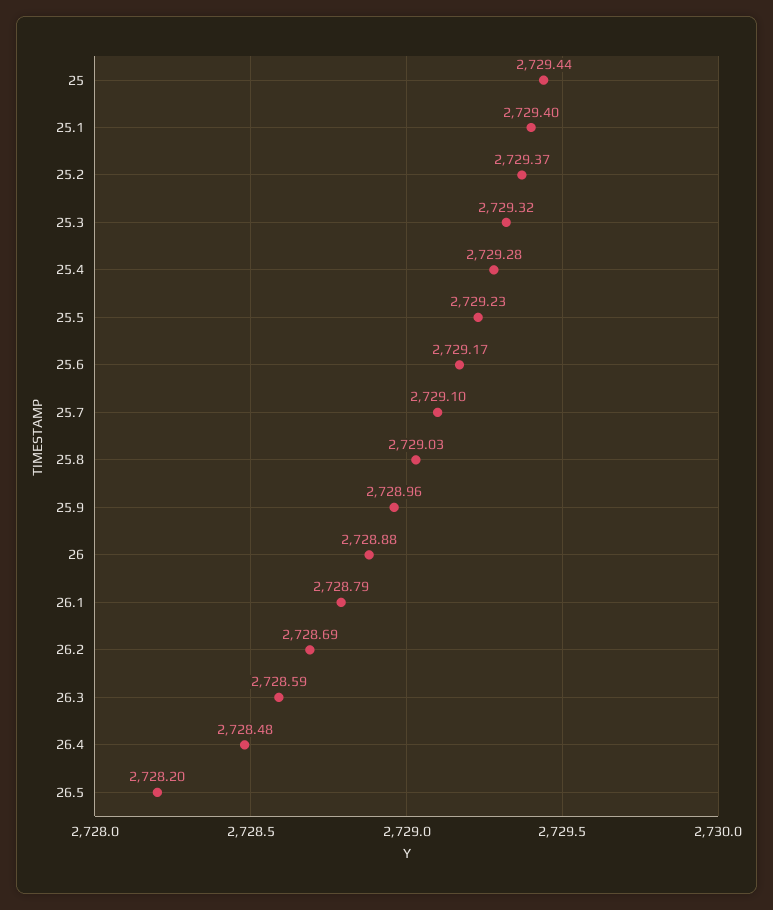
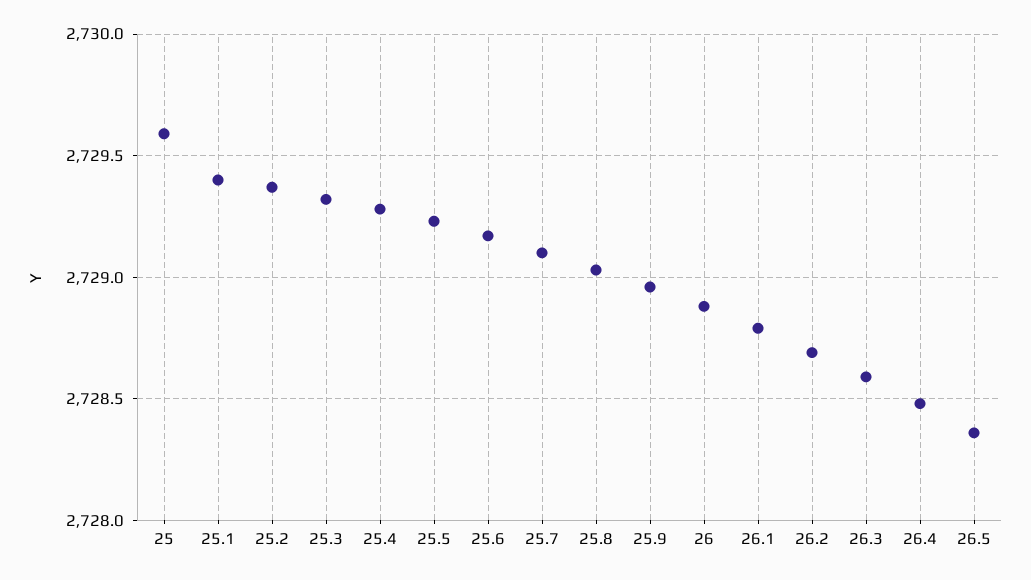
25: 2729.44 -> 2729.6
26.5: 2728.2 -> 2728.35

